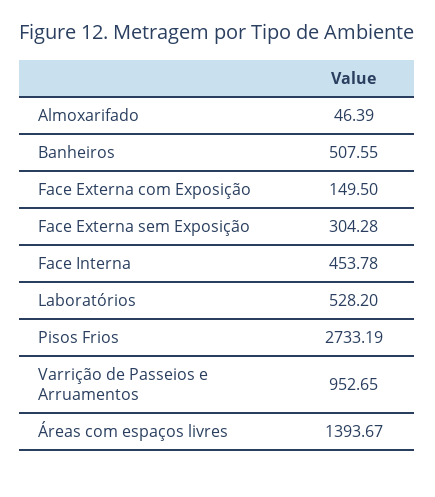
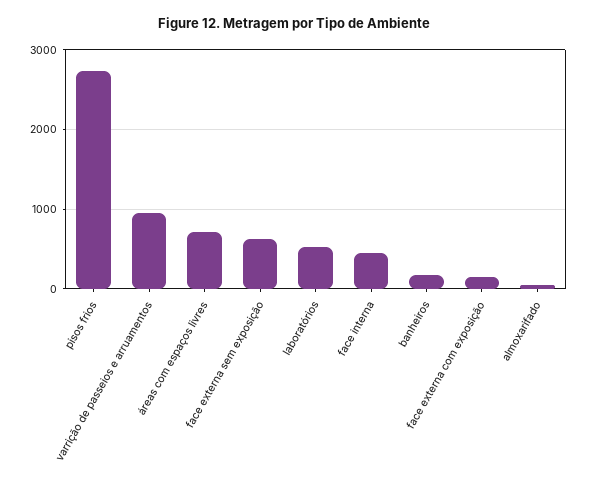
Banheiros: 507.55 -> 200
Face Externa sem Exposição: 304.28 -> 600
Áreas com espaços livres: 1393.67 -> 700

